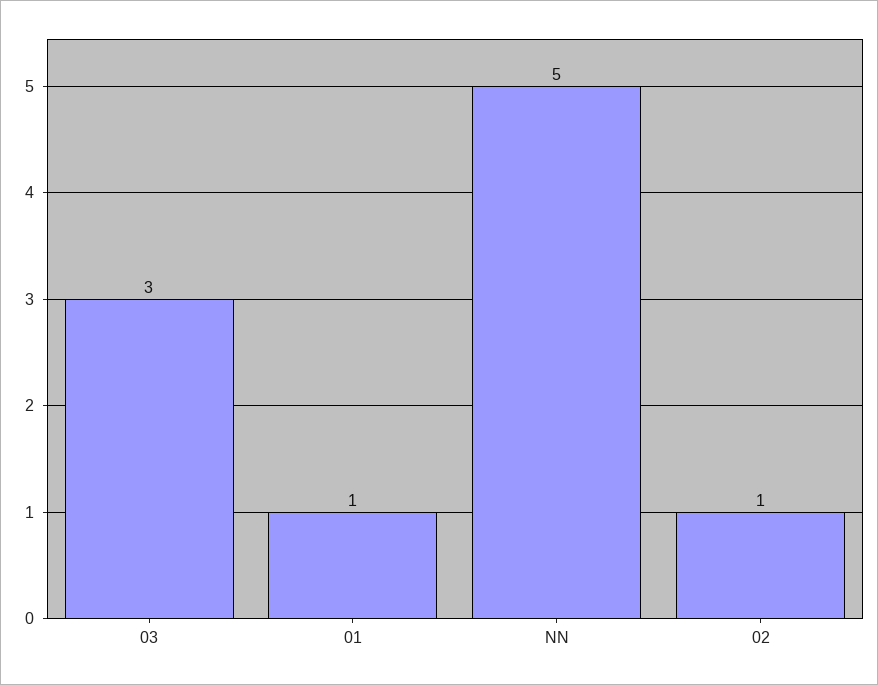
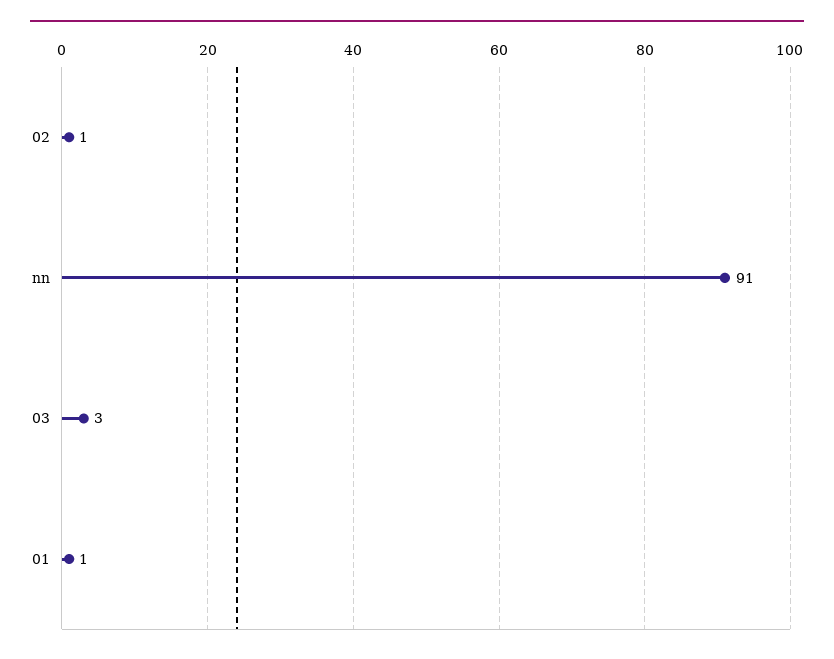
NN: 5 -> 91

